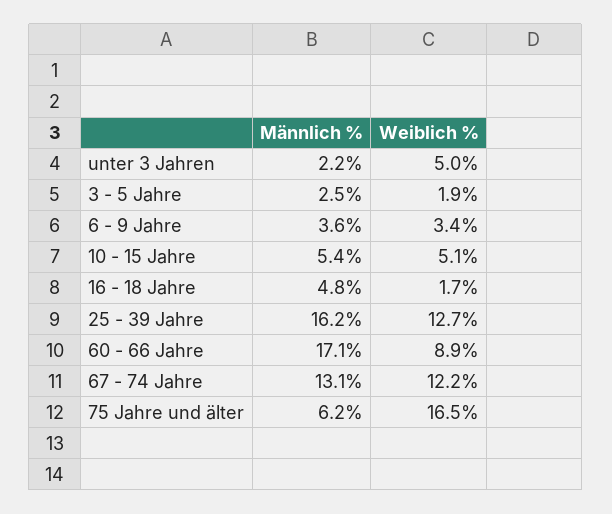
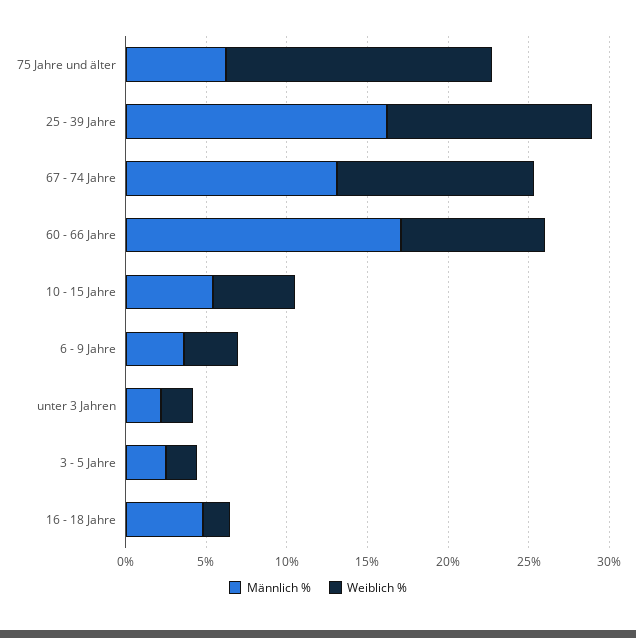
Weiblich %, unter 3 Jahren: 5 -> 2

